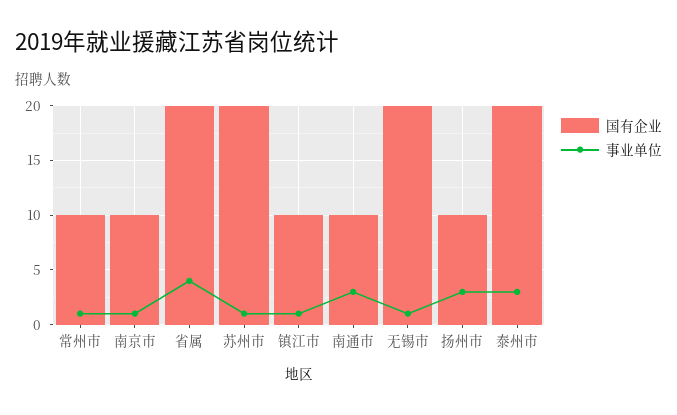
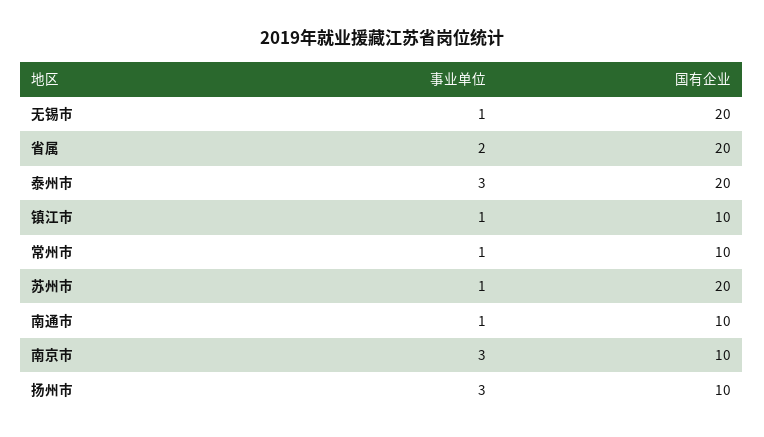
事业单位, 南京市: 1 -> 3
事业单位, 省属: 4 -> 2
事业单位, 南通市: 3 -> 1

